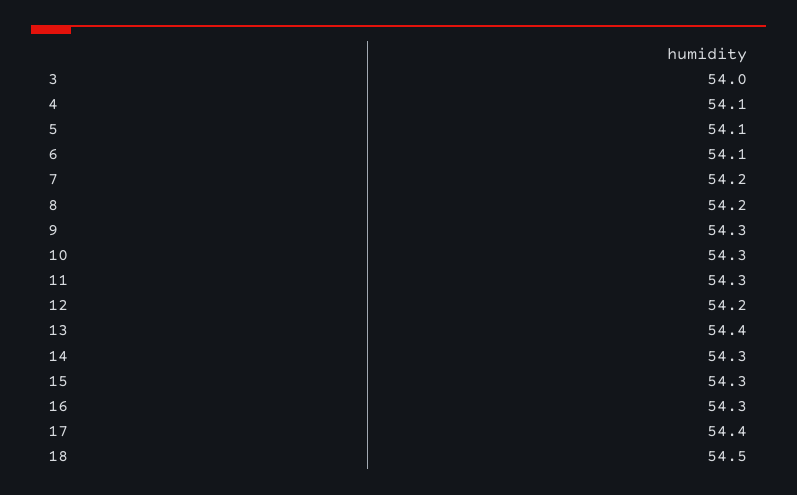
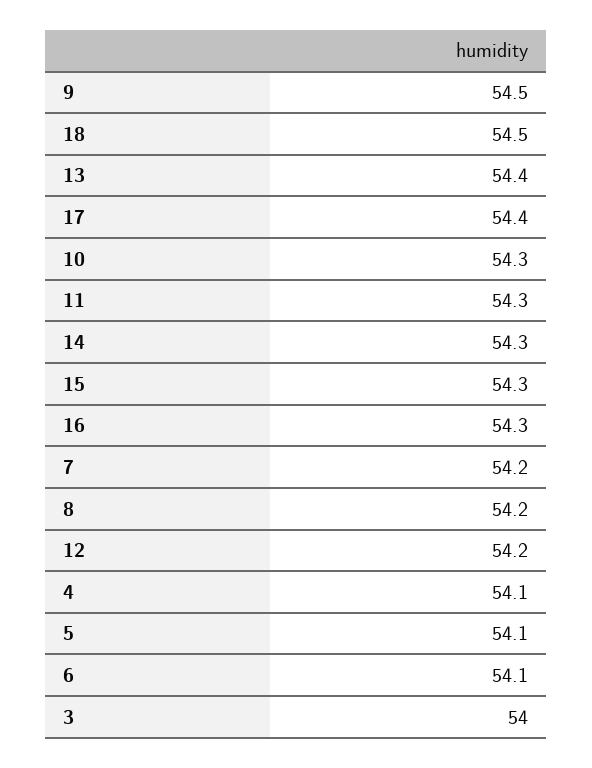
9: 54.3 -> 54.5

